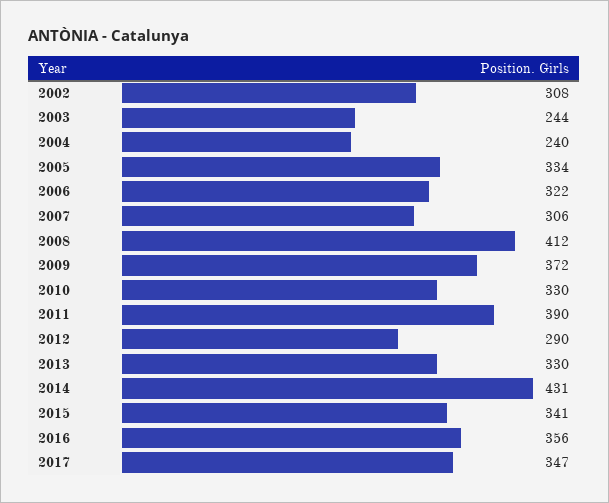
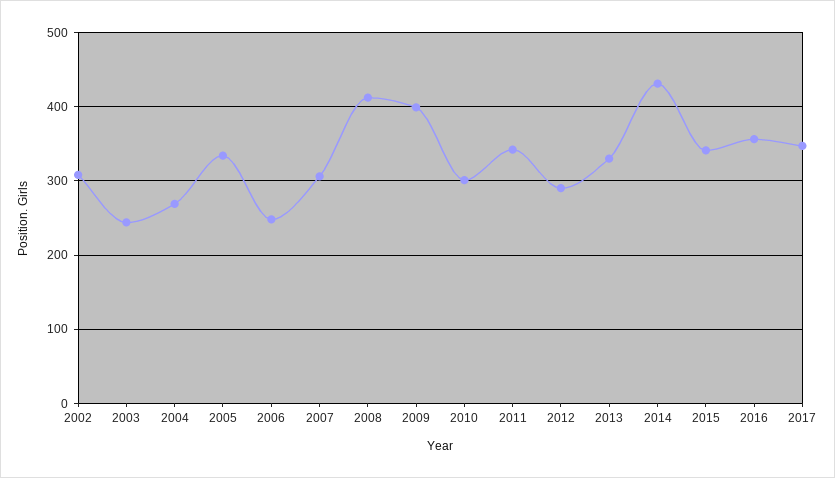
2004: 240 -> 270
2006: 322 -> 250
2009: 372 -> 400
2010: 330 -> 300
2011: 390 -> 340

